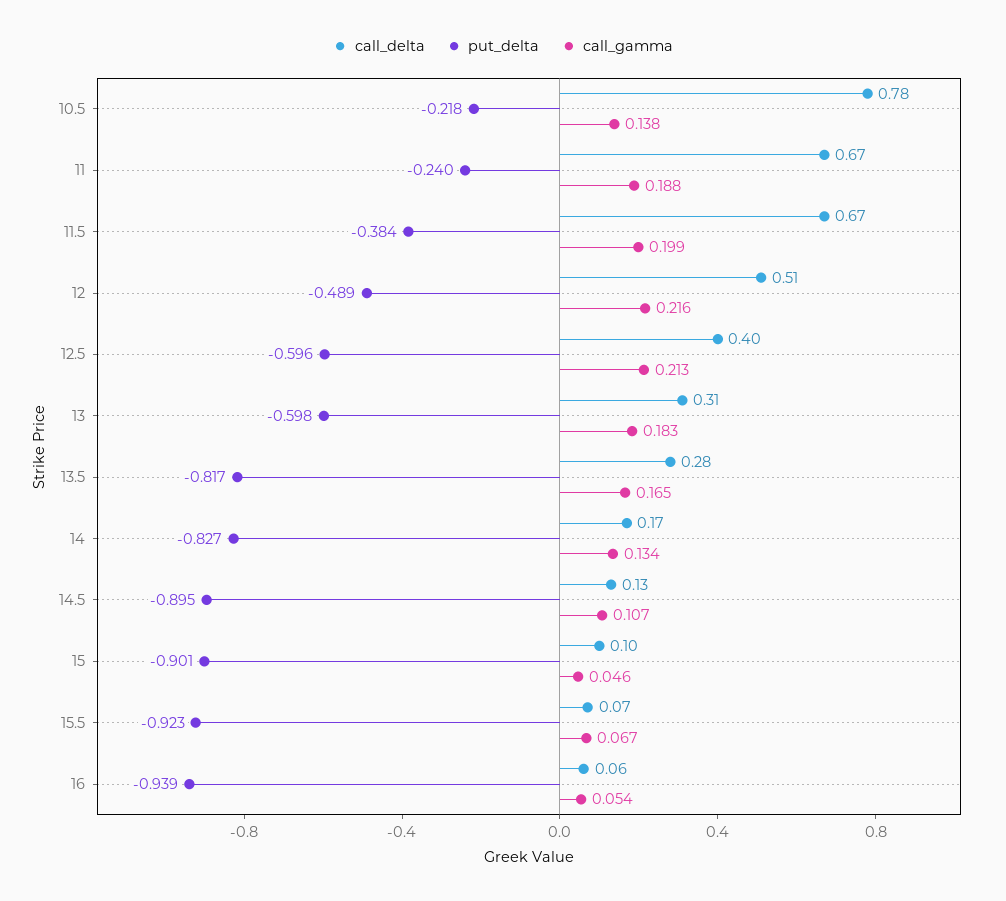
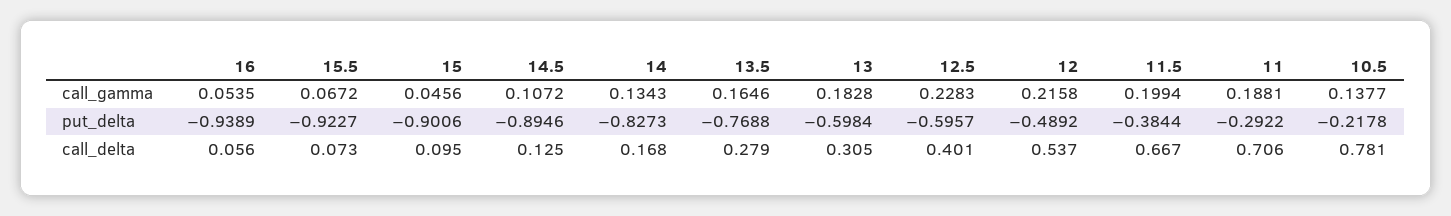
call_delta, 11: 0.67 -> 0.706
put_delta, 11: -0.24 -> -0.2922
call_delta, 12: 0.51 -> 0.537
call_gamma, 12.5: 0.213 -> 0.2283
put_delta, 13.5: -0.817 -> -0.7688

